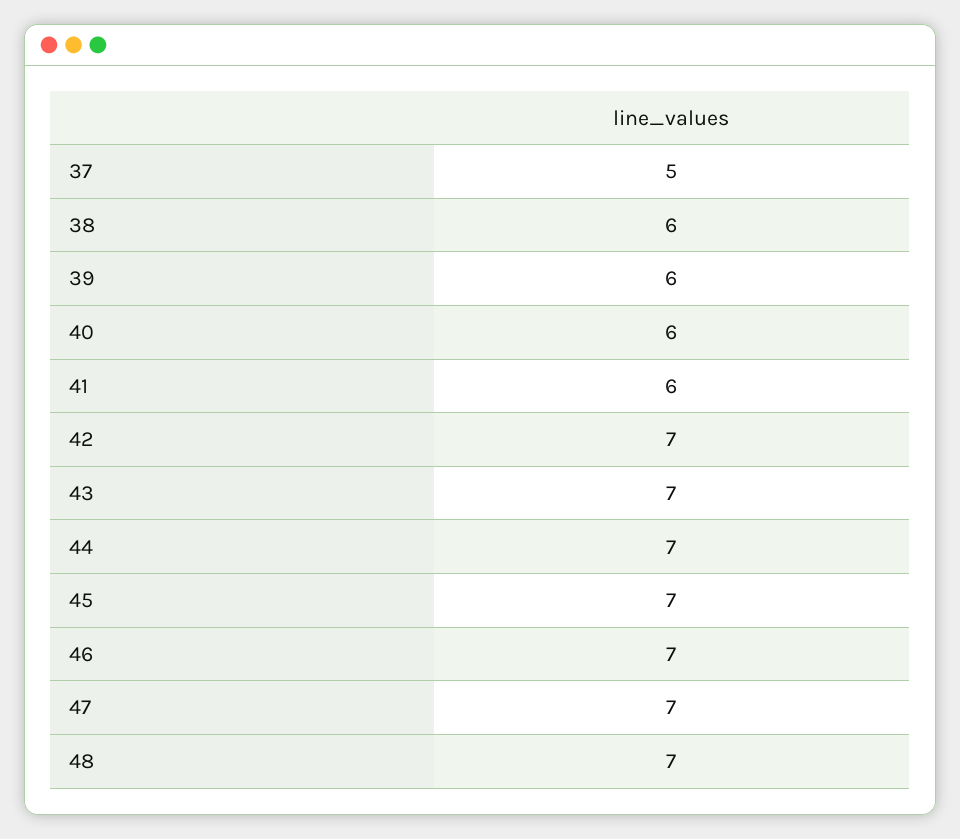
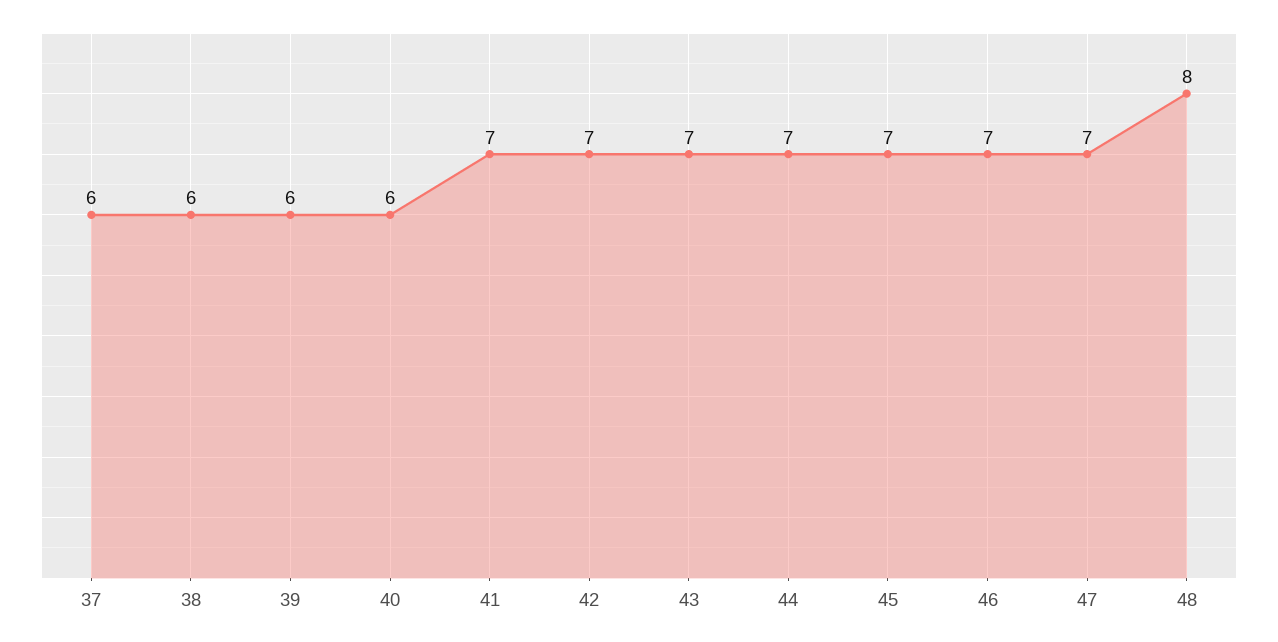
37: 5 -> 6
41: 6 -> 7
48: 7 -> 8

